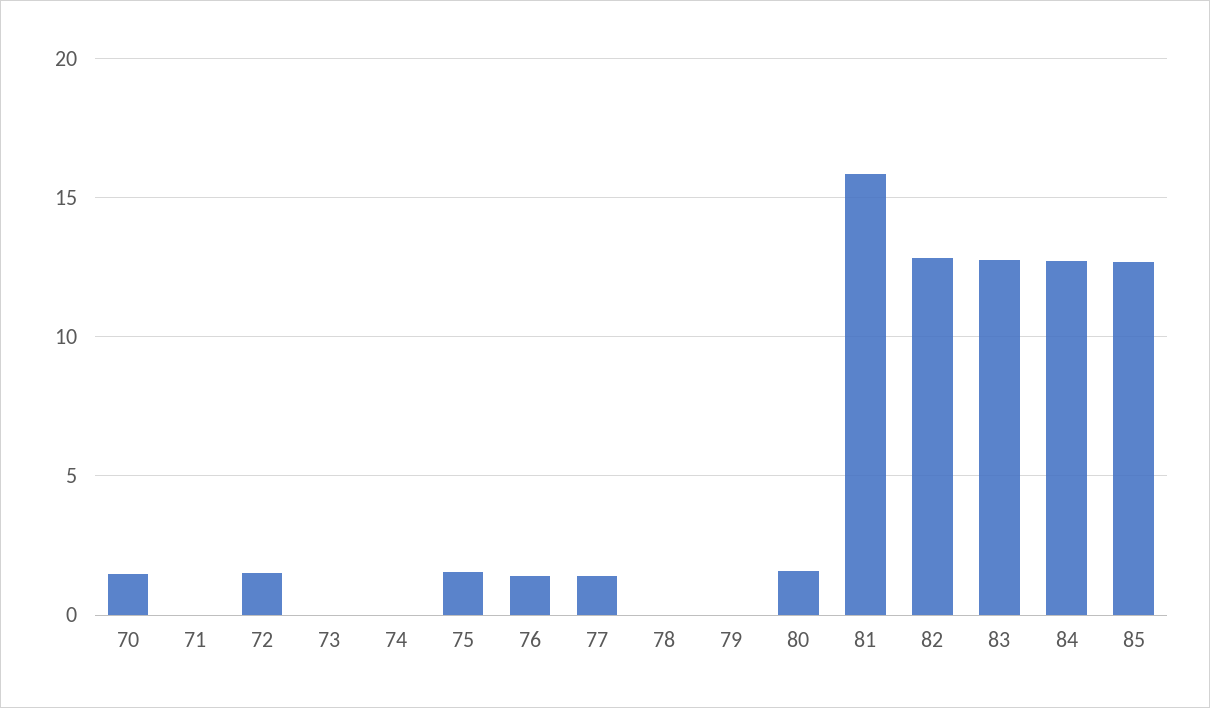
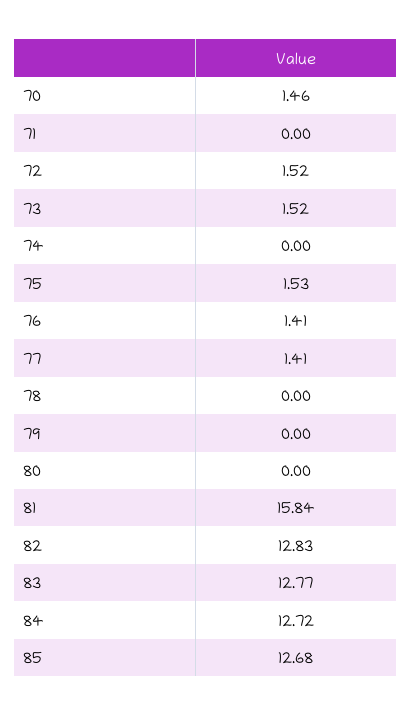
73: 0 -> 1.52
80: 1.5 -> 0

